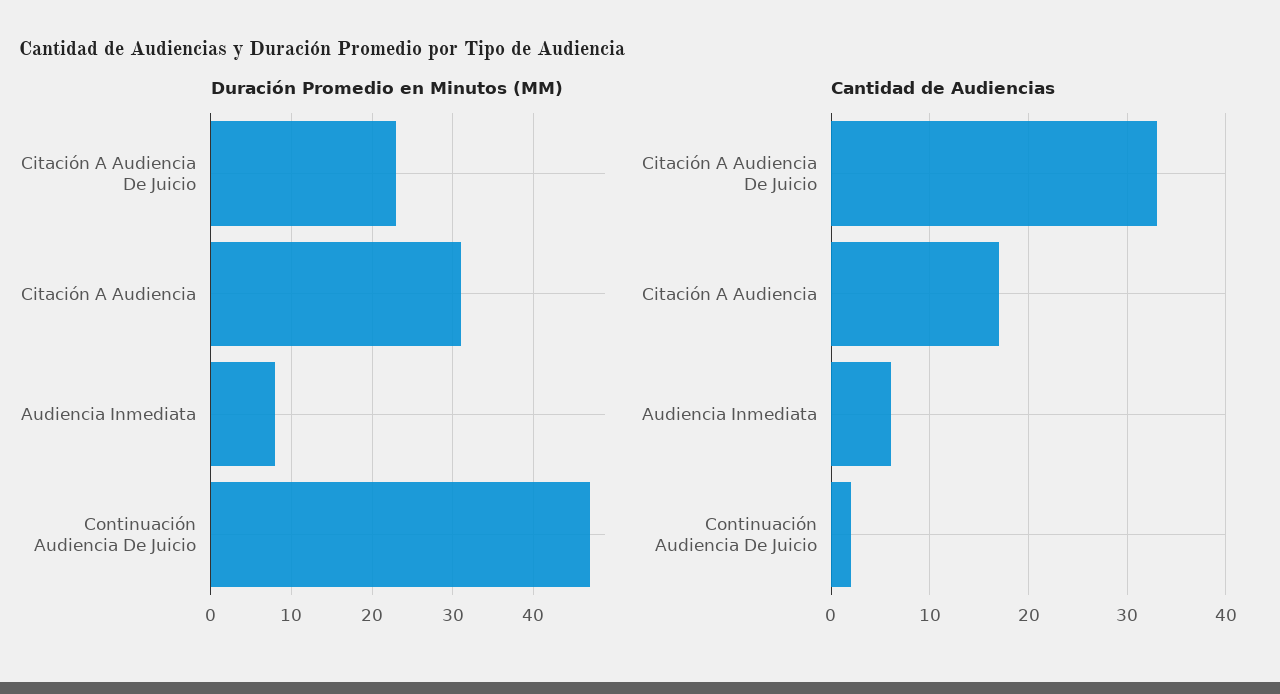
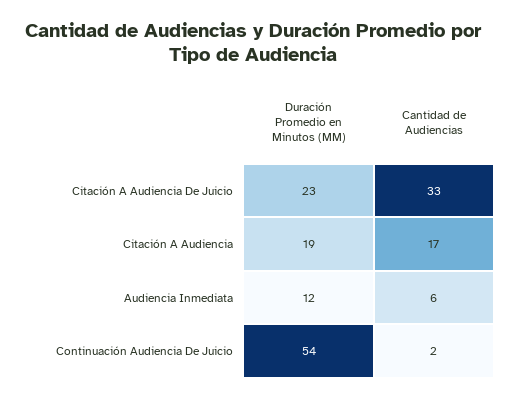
Duración Promedio en Minutos (MM), Citación A Audiencia: 31 -> 19
Duración Promedio en Minutos (MM), Audiencia Inmediata: 8 -> 12
Duración Promedio en Minutos (MM), Continuación Audiencia De Juicio: 47 -> 54

